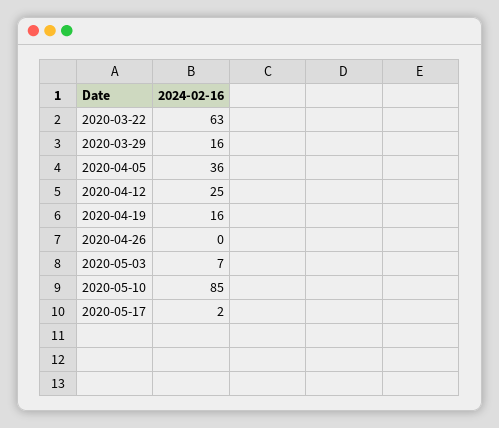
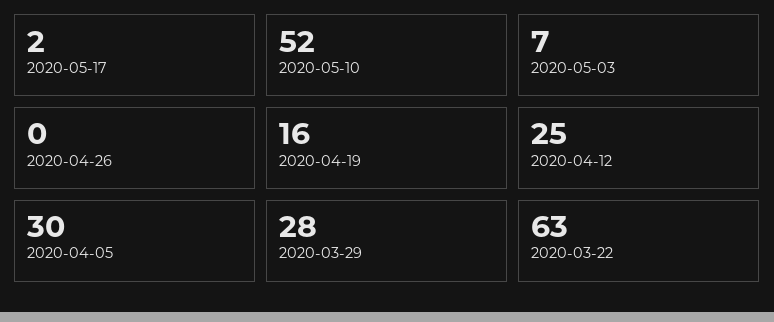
2020-03-29: 16 -> 28
2020-04-05: 36 -> 30
2020-05-10: 85 -> 52

